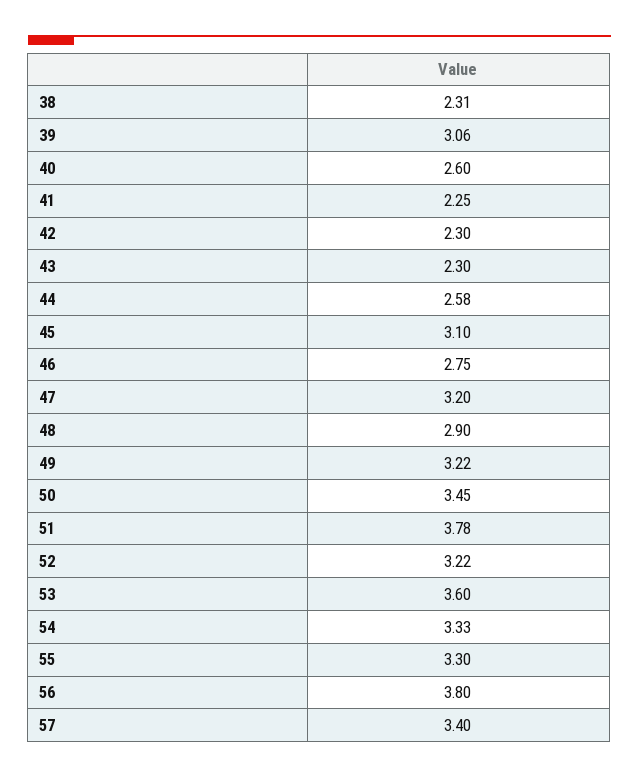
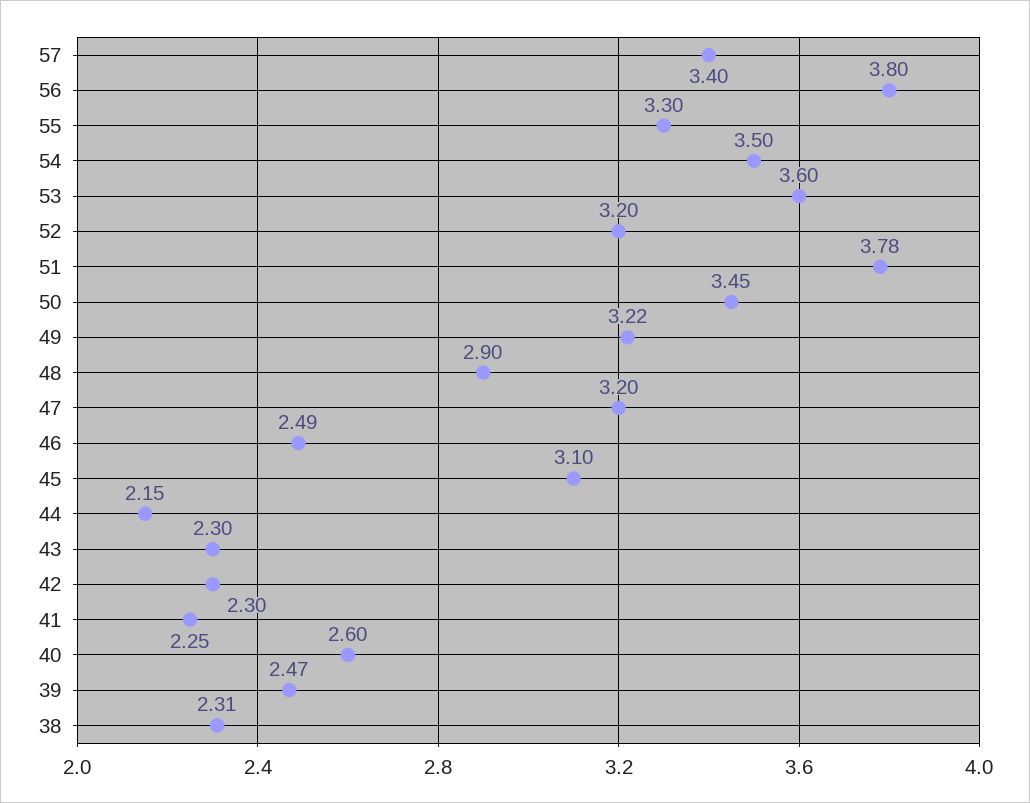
39: 3.06 -> 2.47
44: 2.58 -> 2.15
46: 2.75 -> 2.49
52: 3.22 -> 3.2
54: 3.33 -> 3.5

